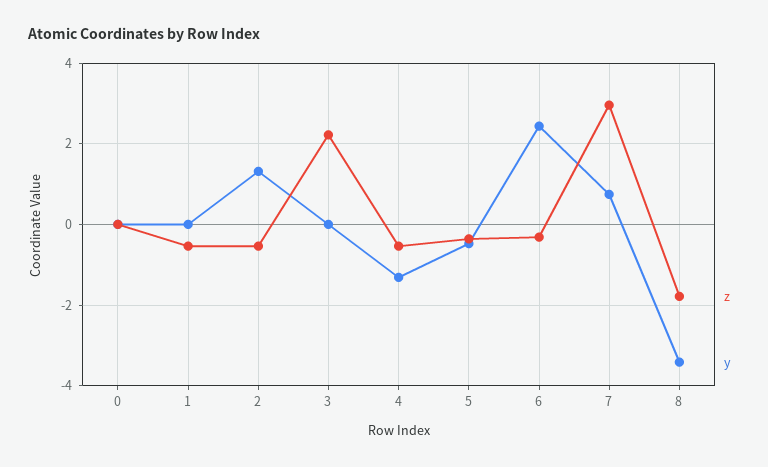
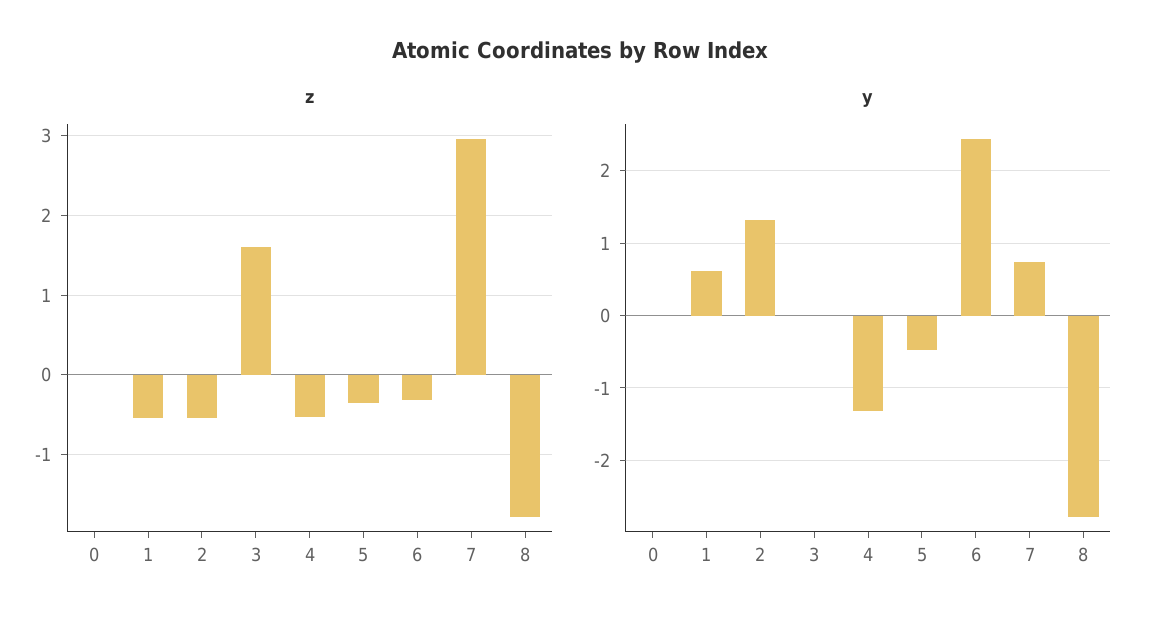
y, 1: 0 -> 0.6
z, 3: 2.2 -> 1.6
y, 8: -3.4 -> -2.8

